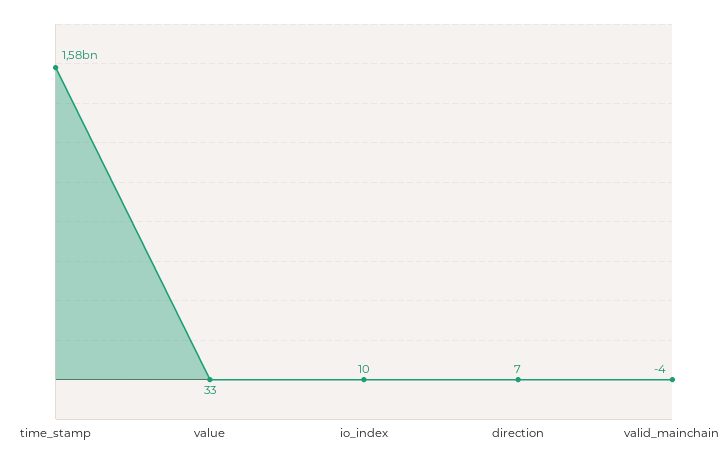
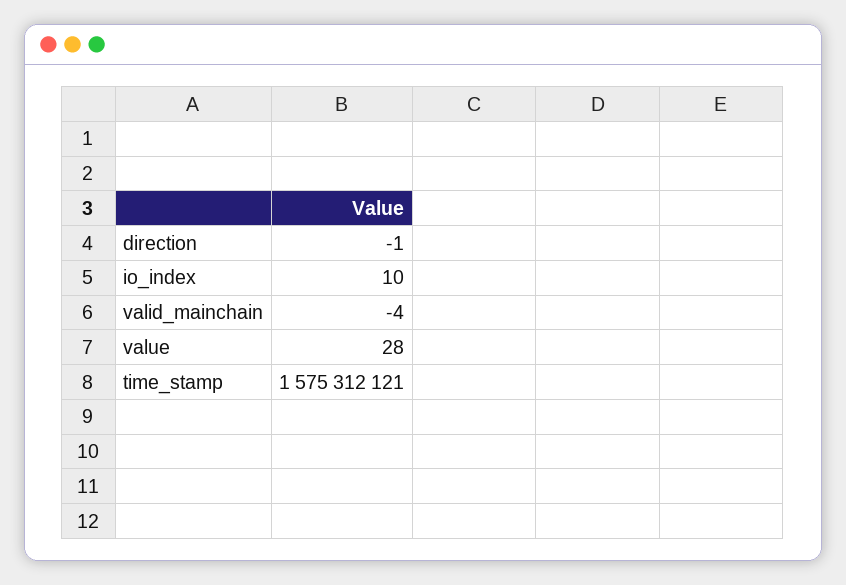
value: 33 -> 28
direction: 7 -> -1

